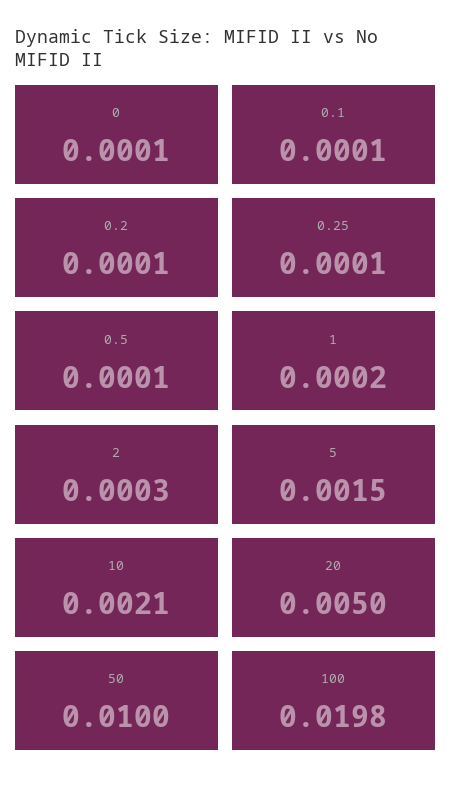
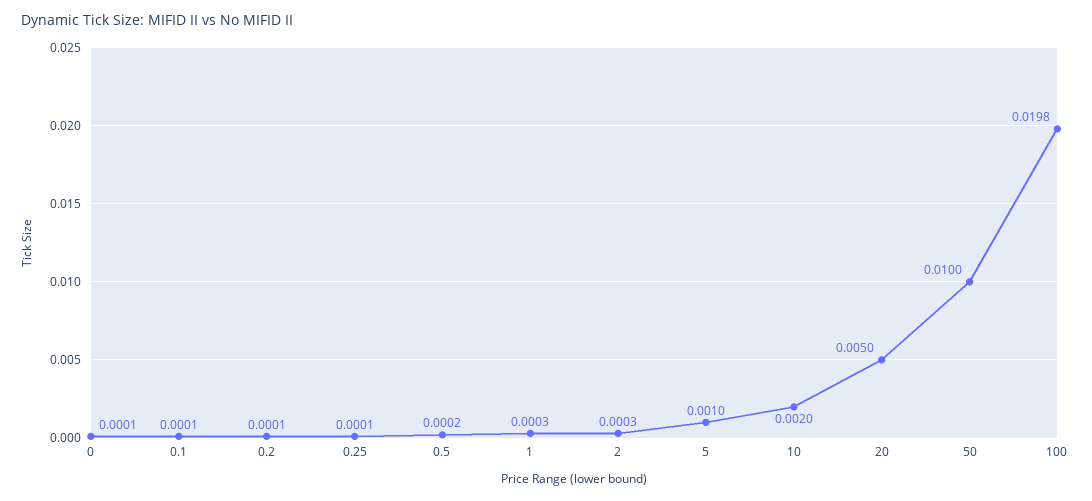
0.5: 0.0001 -> 0.0002
1: 0.0002 -> 0.0003
5: 0.0015 -> 0.001
10: 0.0021 -> 0.002

